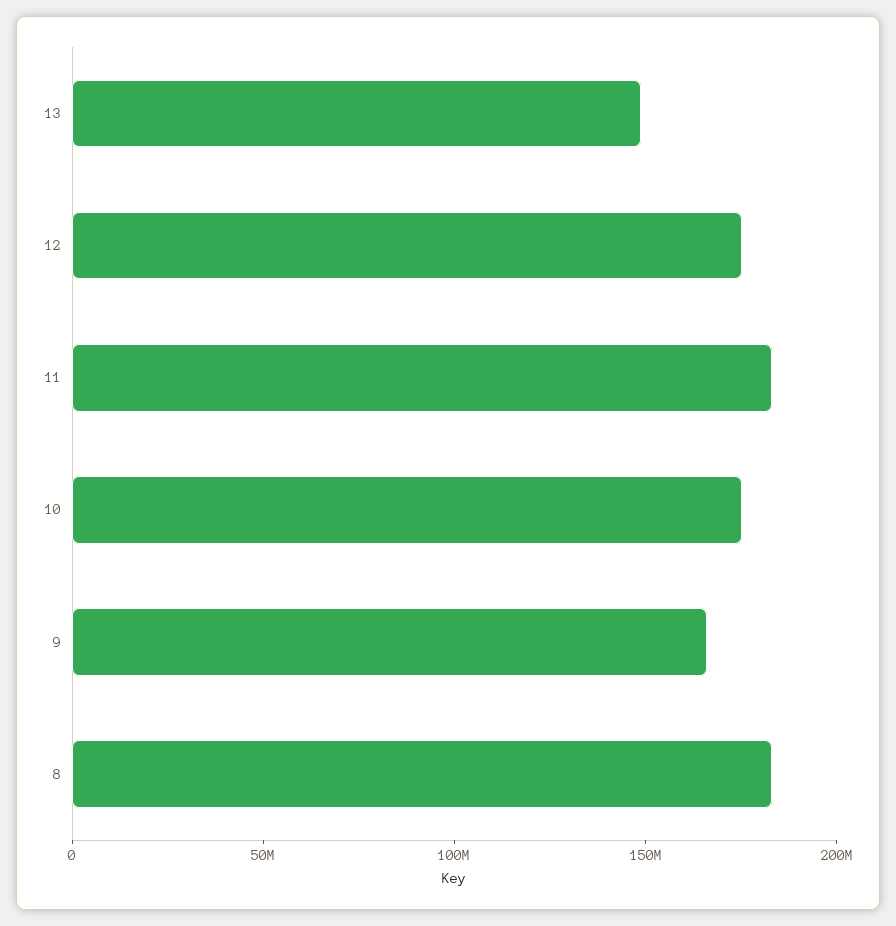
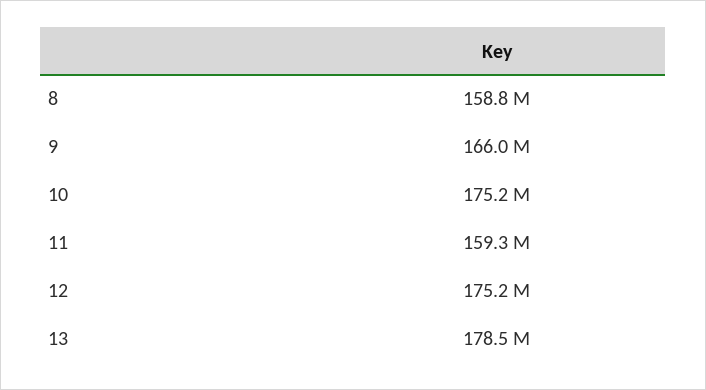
13: 150000000 -> 178500000
11: 180000000 -> 159300000
8: 180000000 -> 158800000

